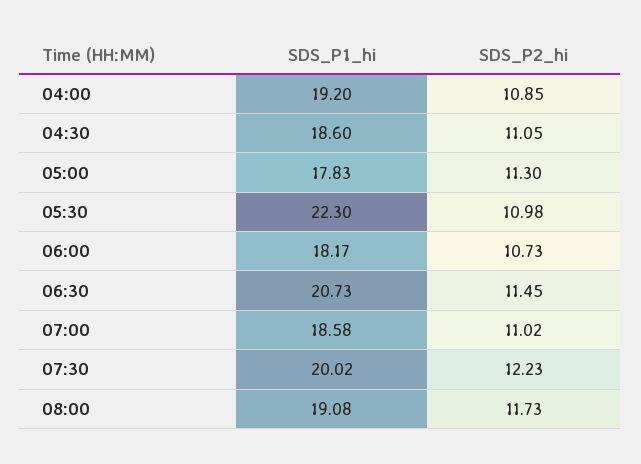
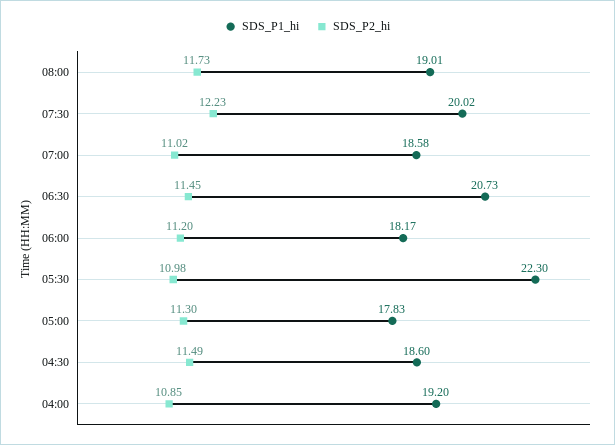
SDS_P2_hi, 04:30: 11.05 -> 11.49
SDS_P2_hi, 06:00: 10.73 -> 11.2
SDS_P1_hi, 08:00: 19.08 -> 19.01

